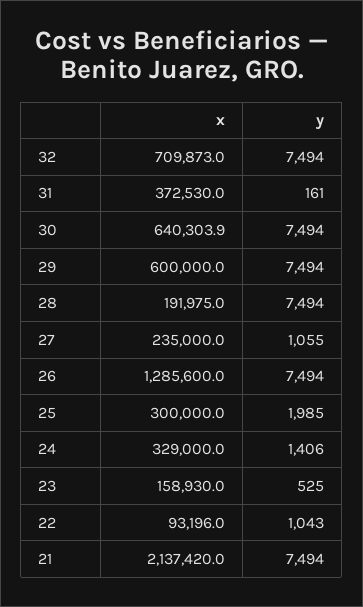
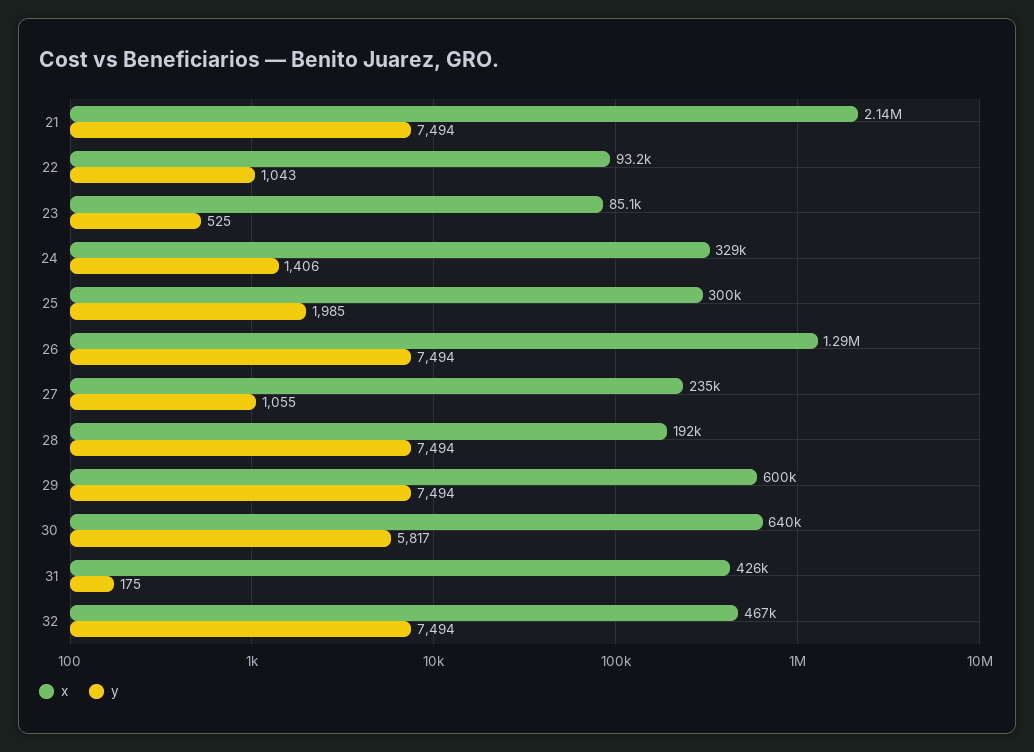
x, 32: 709873 -> 467000
x, 31: 372530 -> 426000
y, 31: 161 -> 175
y, 30: 7494 -> 5817
x, 23: 158930 -> 85100

